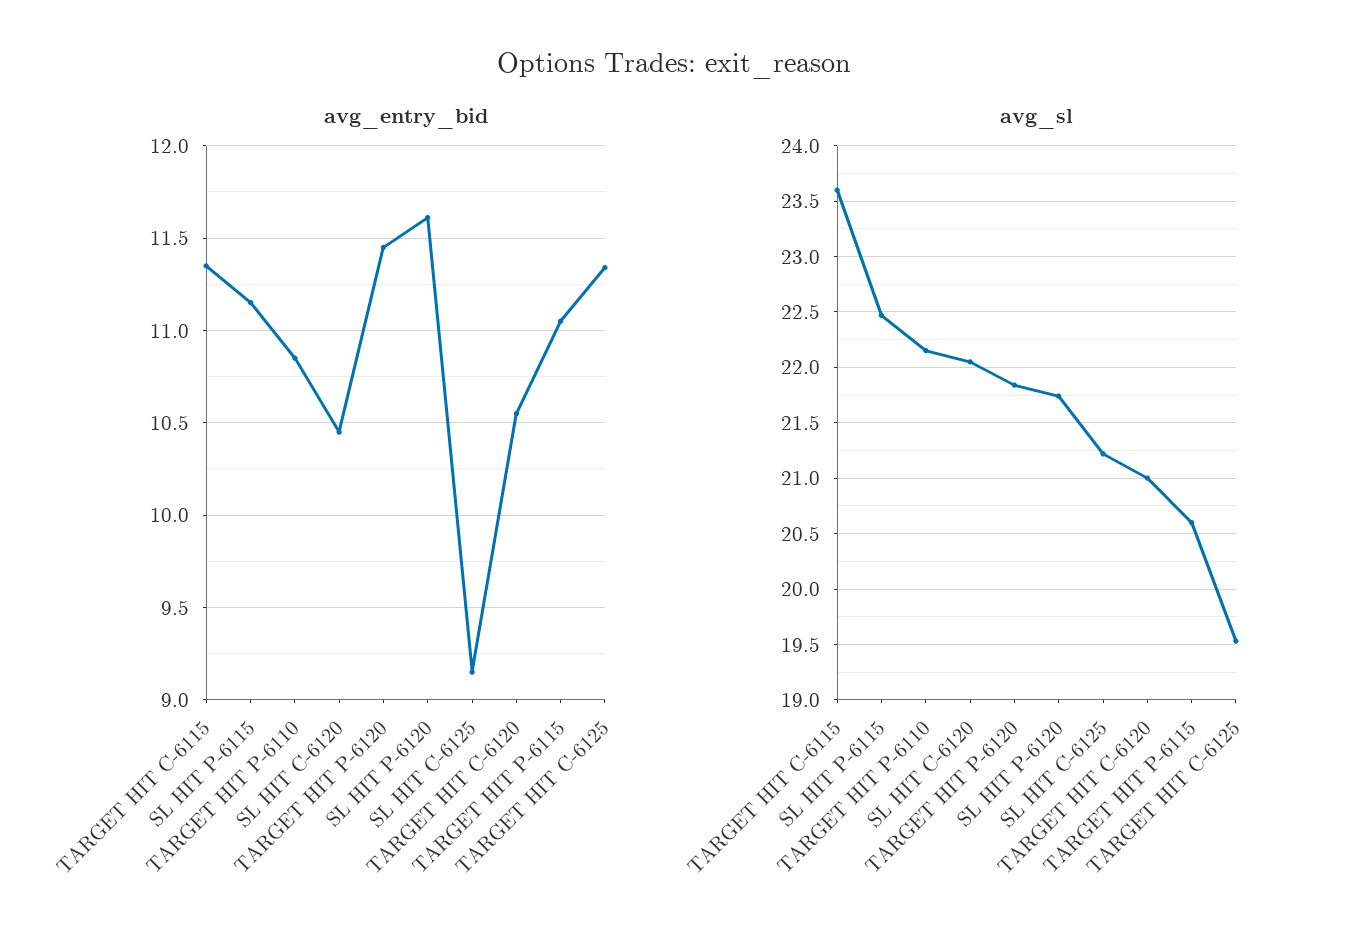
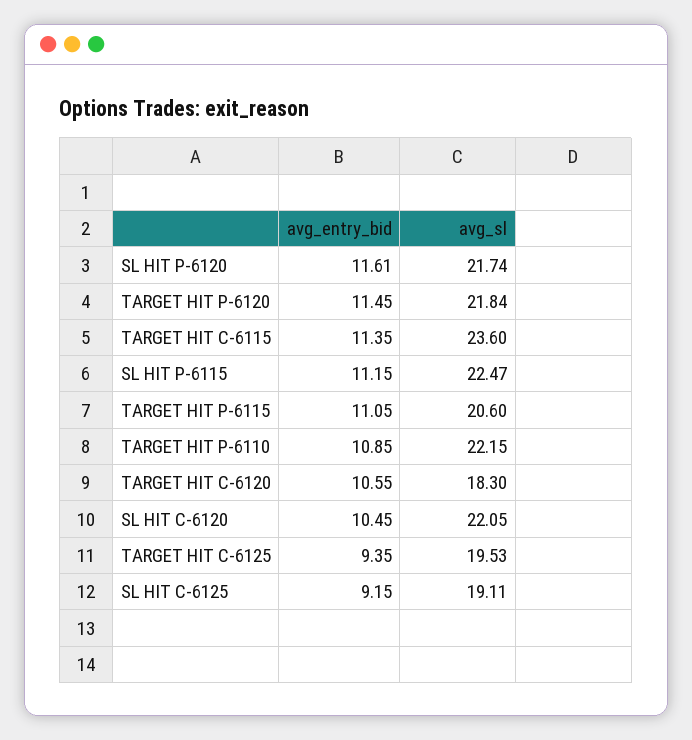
avg_entry_bid, TARGET HIT C-6125: 11.35 -> 9.35
avg_sl, SL HIT C-6125: 21.2 -> 19.11
avg_sl, TARGET HIT C-6120: 21 -> 18.3

